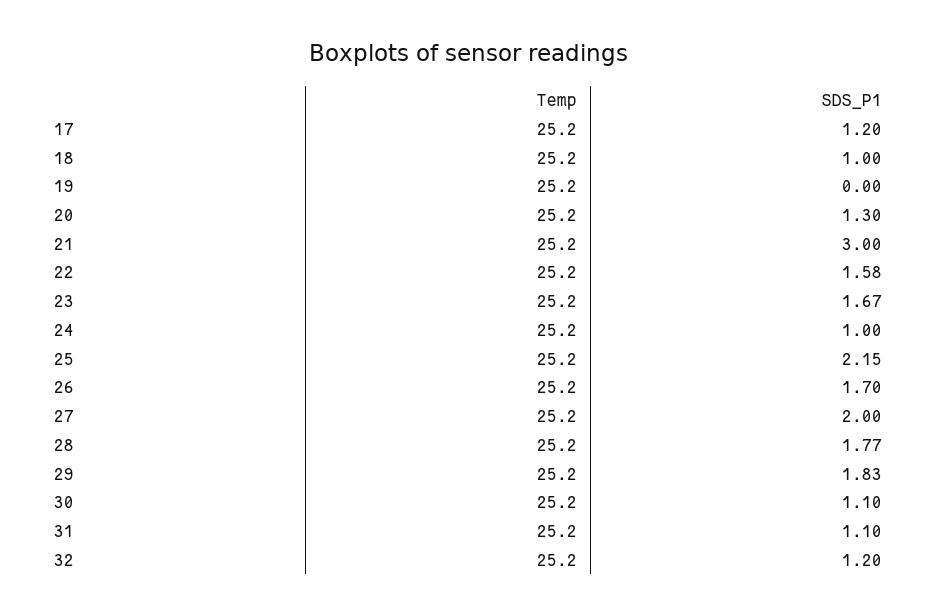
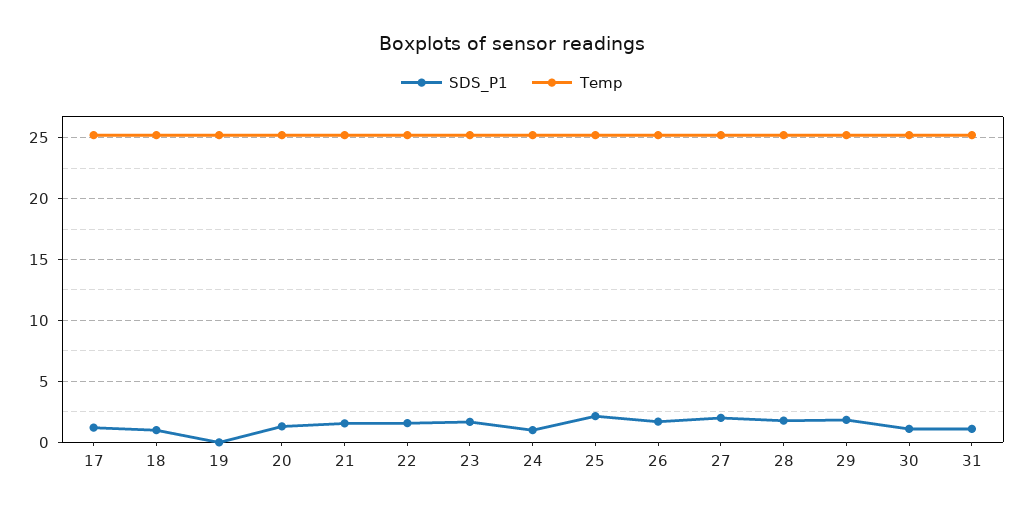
SDS_P1, 21: 3 -> 1.5
Temp, 32: 25.2 -> none
SDS_P1, 32: 1.2 -> none

